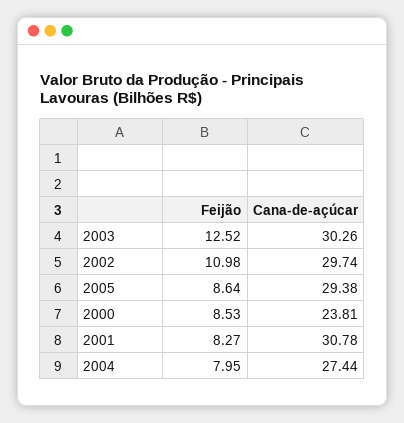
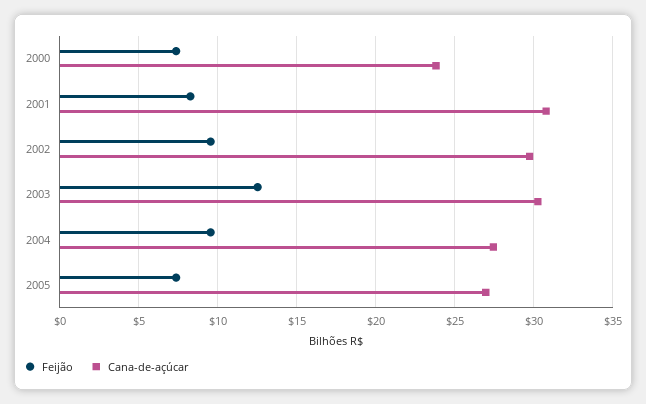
Feijão, 2002: 10.98 -> 9.5
Feijão, 2005: 8.64 -> 7.5
Cana-de-açúcar, 2005: 29.38 -> 27
Feijão, 2000: 8.53 -> 7.5
Feijão, 2004: 7.95 -> 9.5

